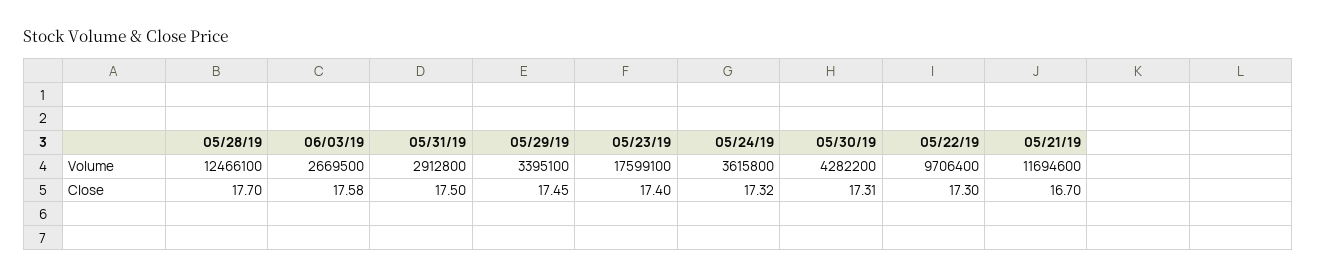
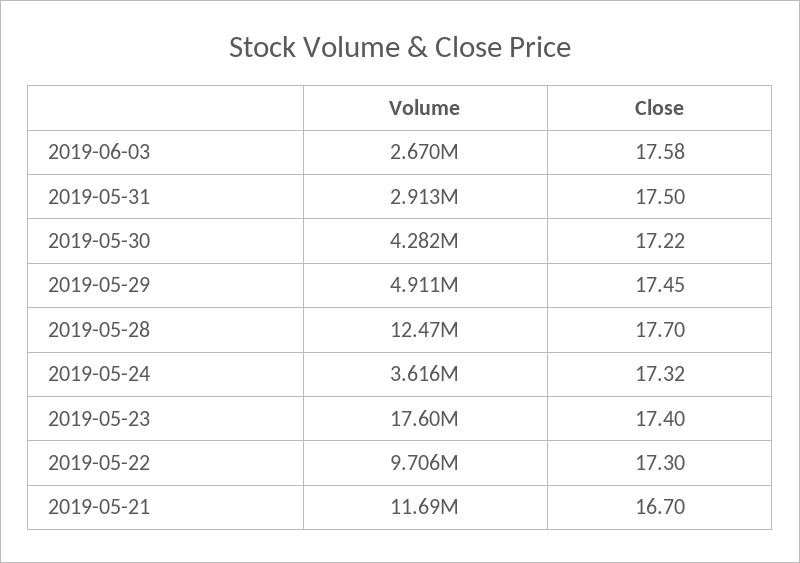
05/29/19, Volume: 3395100 -> 4911000
05/30/19, Close: 17.31 -> 17.22

